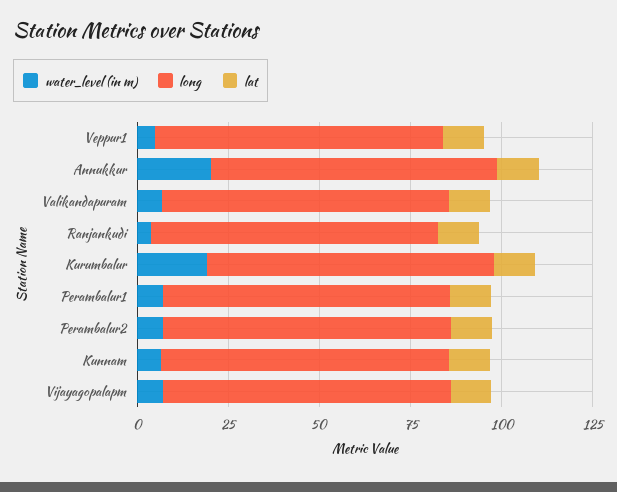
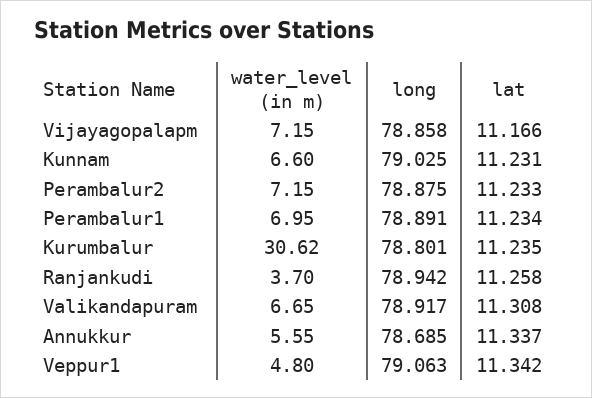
water_level (in m), Annukkur: 20 -> 5.55
water_level (in m), Kurumbalur: 20 -> 30.62

